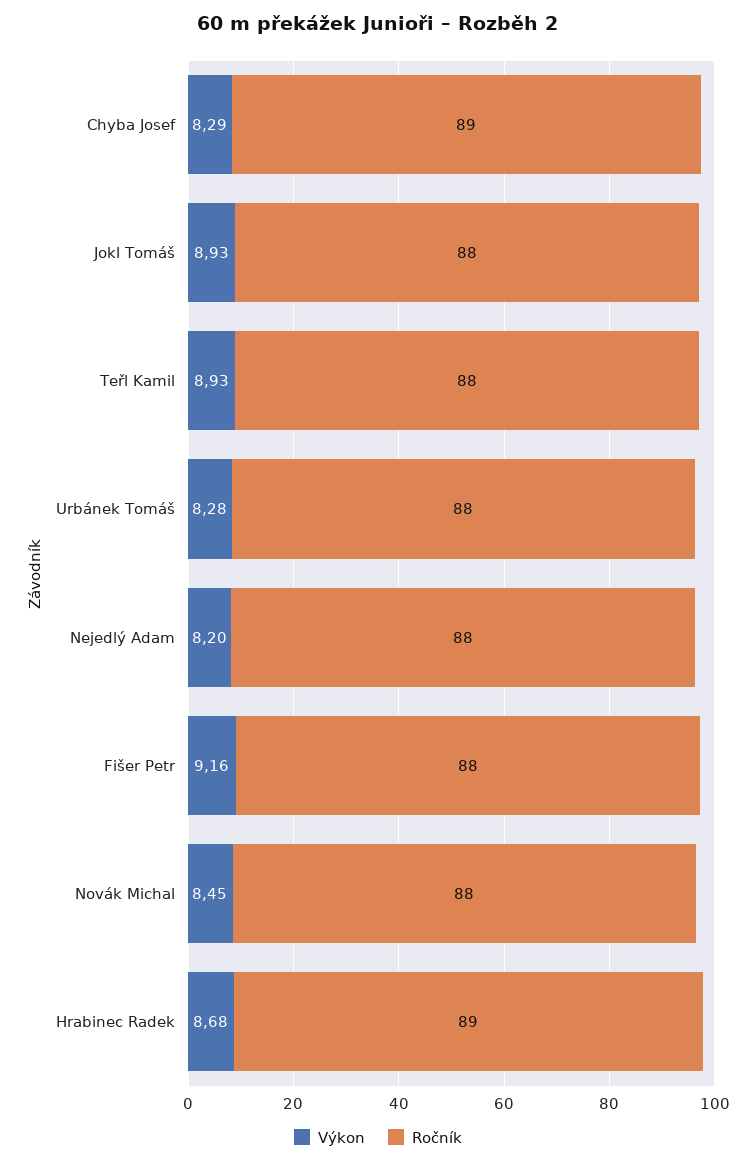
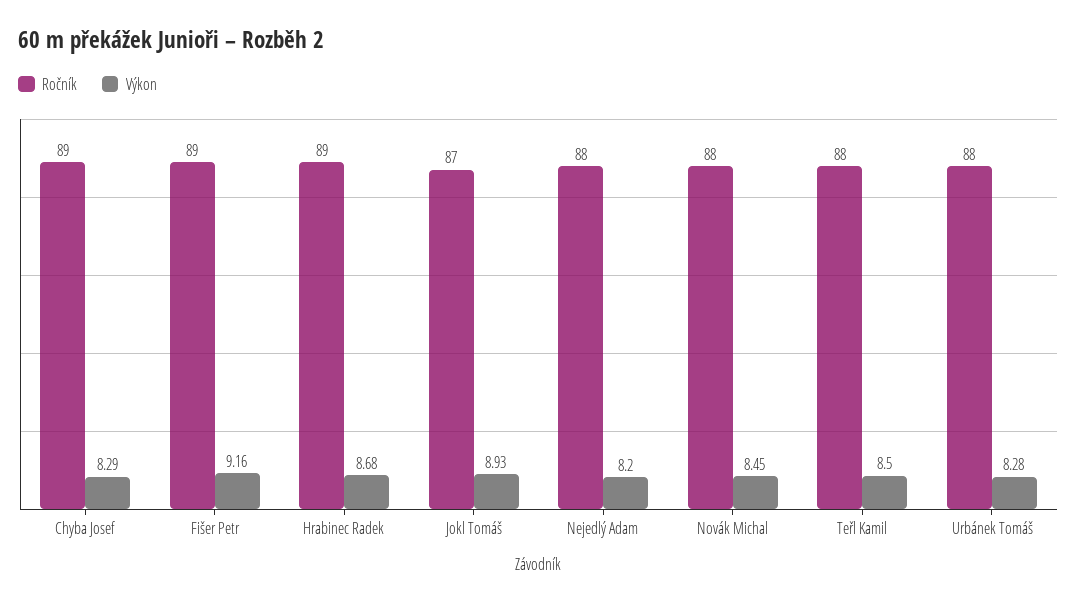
Ročník, Jokl Tomáš: 88 -> 87
Výkon, Teřl Kamil: 8.93 -> 8.5
Ročník, Fišer Petr: 88 -> 89

